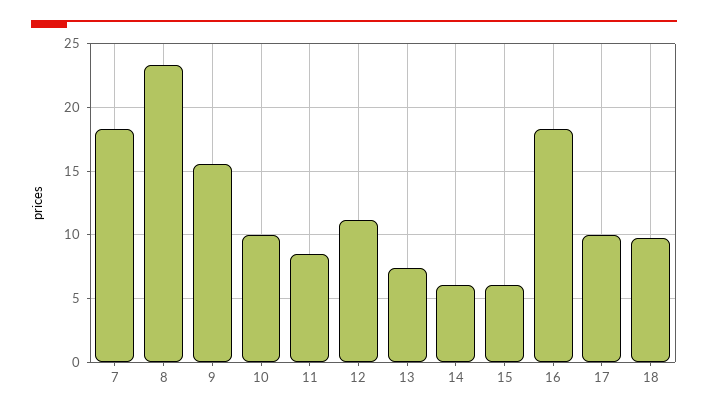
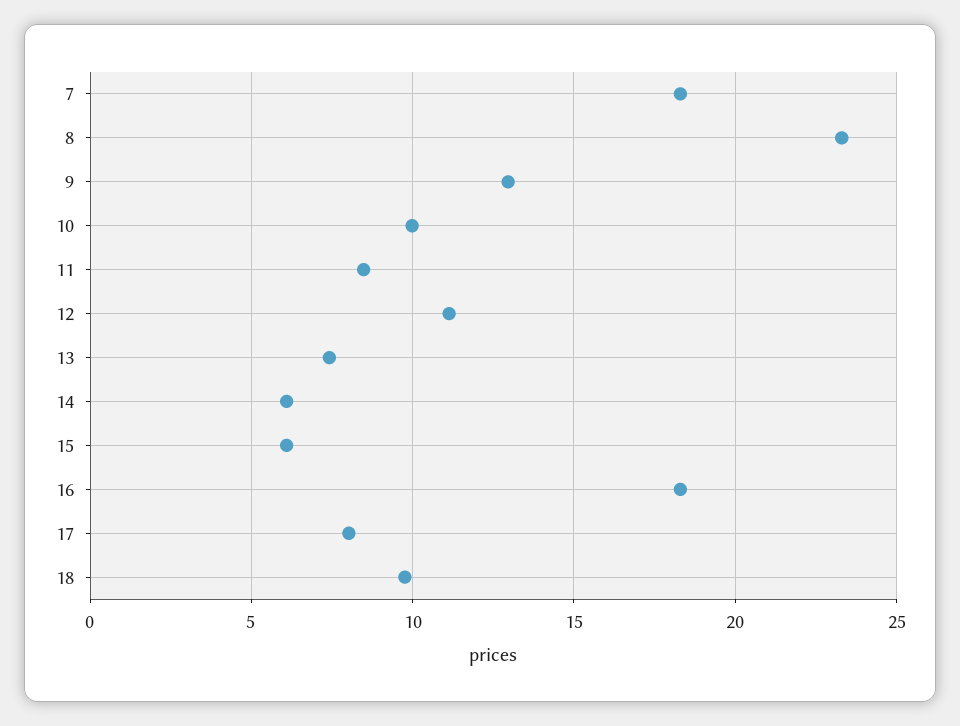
9: 15.5 -> 13
17: 10 -> 8

